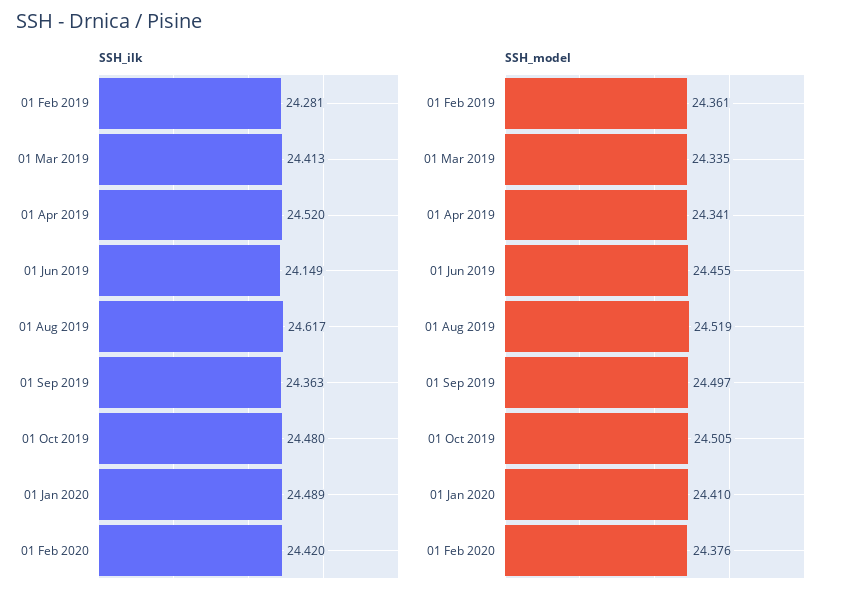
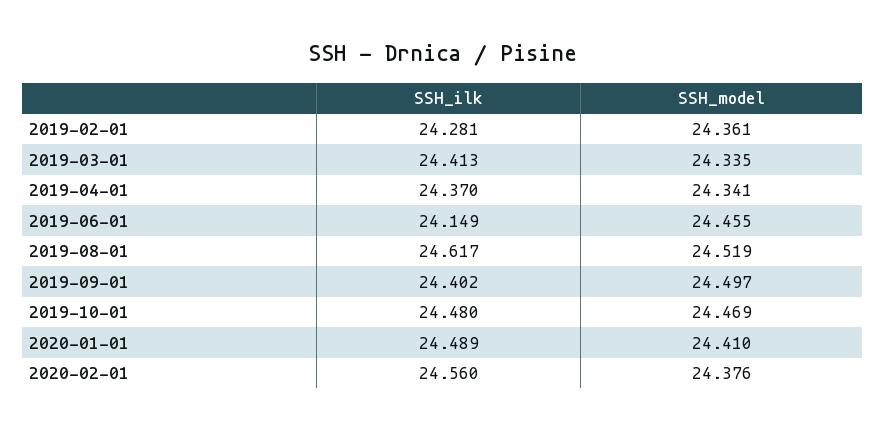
SSH_ilk, 01 Apr 2019: 24.52 -> 24.37
SSH_ilk, 01 Sep 2019: 24.363 -> 24.402
SSH_ilk, 01 Feb 2020: 24.42 -> 24.56
SSH_model, 01 Oct 2019: 24.505 -> 24.469

